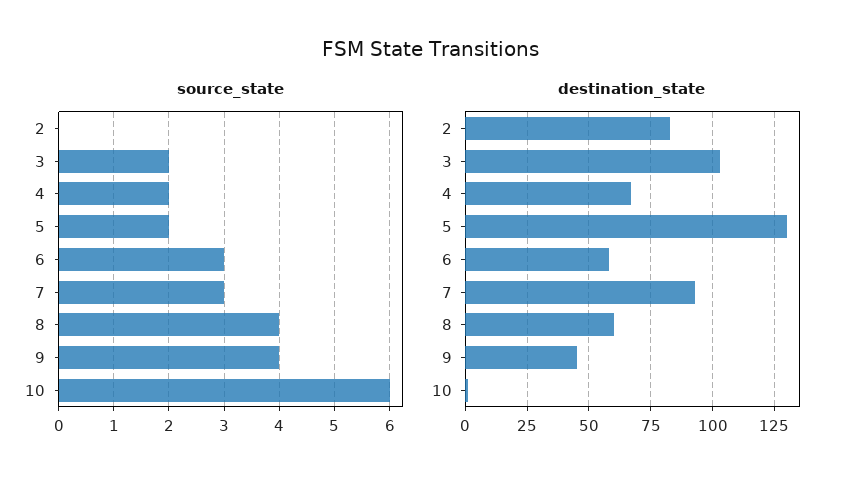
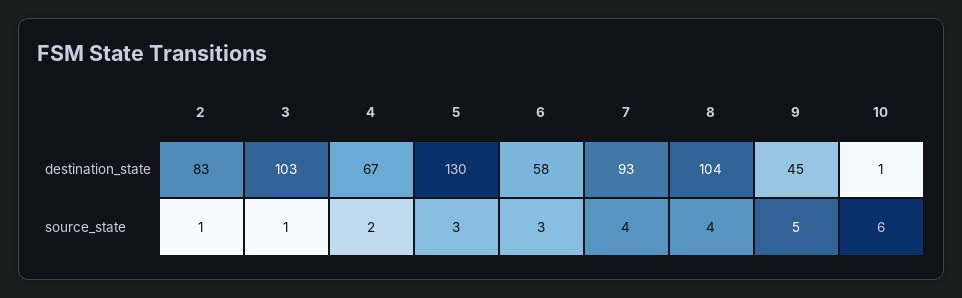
source_state, 2: 0 -> 1
source_state, 3: 2 -> 1
source_state, 5: 2 -> 3
source_state, 7: 3 -> 4
source_state, 9: 4 -> 5
destination_state, 8: 60 -> 104

